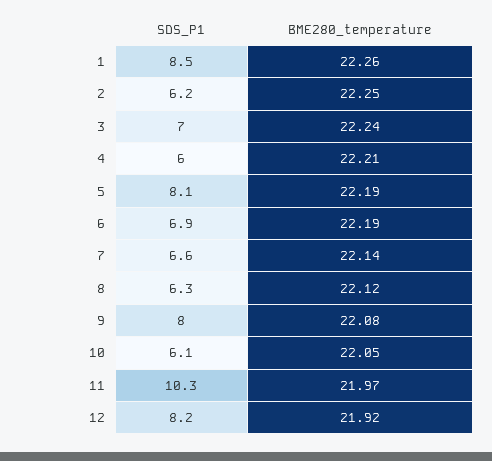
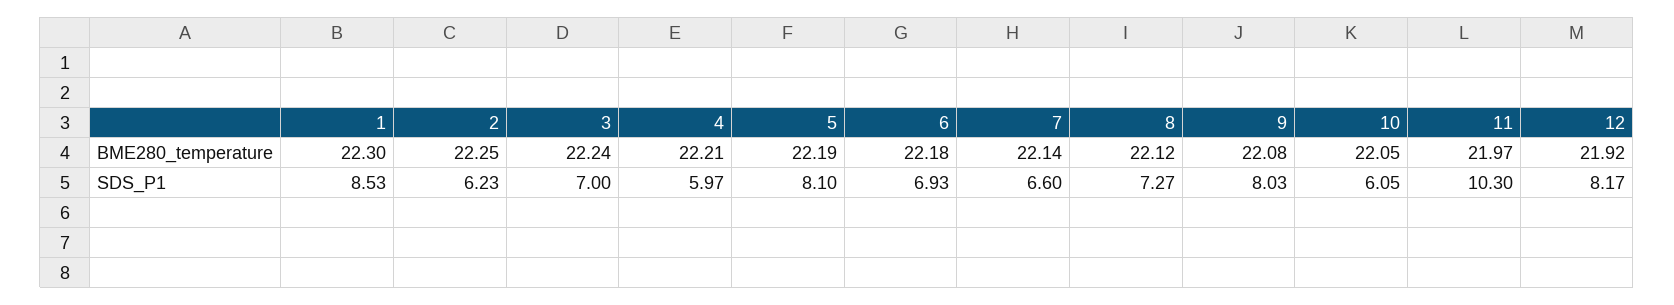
BME280_temperature, 1: 22.26 -> 22.3
BME280_temperature, 6: 22.19 -> 22.18
SDS_P1, 8: 6.3 -> 7.27

